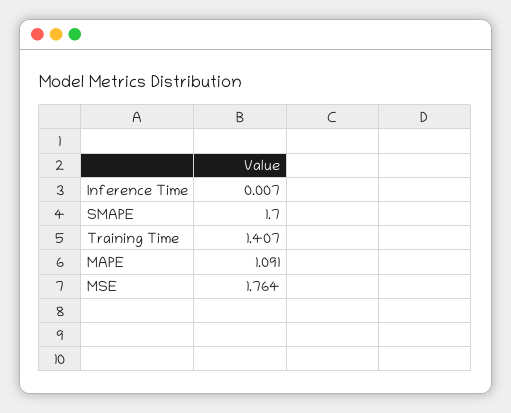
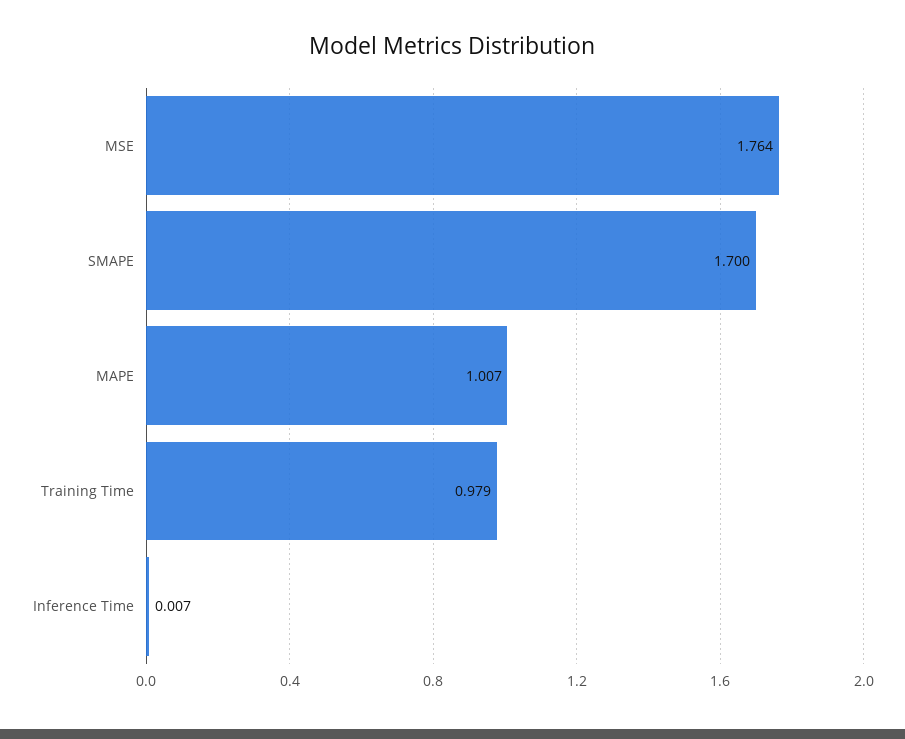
Training Time: 1.407 -> 0.979
MAPE: 1.091 -> 1.007

